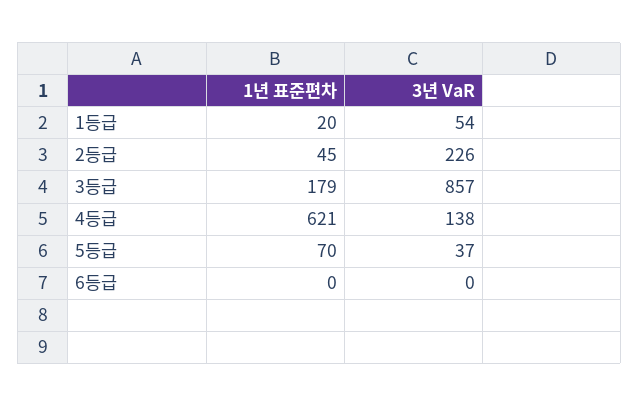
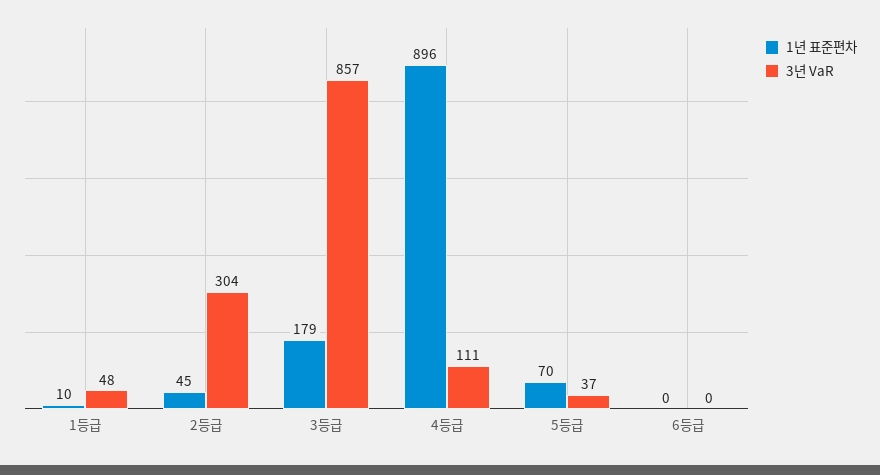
1년 표준편차, 1등급: 20 -> 10
3년 VaR, 1등급: 54 -> 48
3년 VaR, 2등급: 226 -> 304
1년 표준편차, 4등급: 621 -> 896
3년 VaR, 4등급: 138 -> 111

